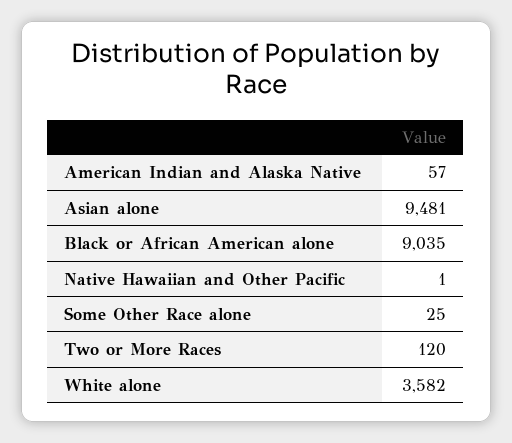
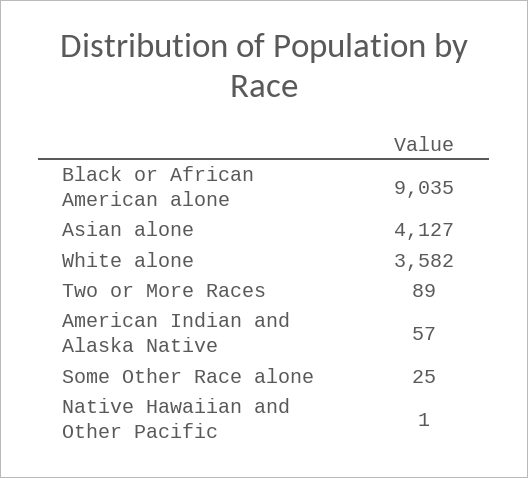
Asian alone: 9481 -> 4127
Two or More Races: 120 -> 89

